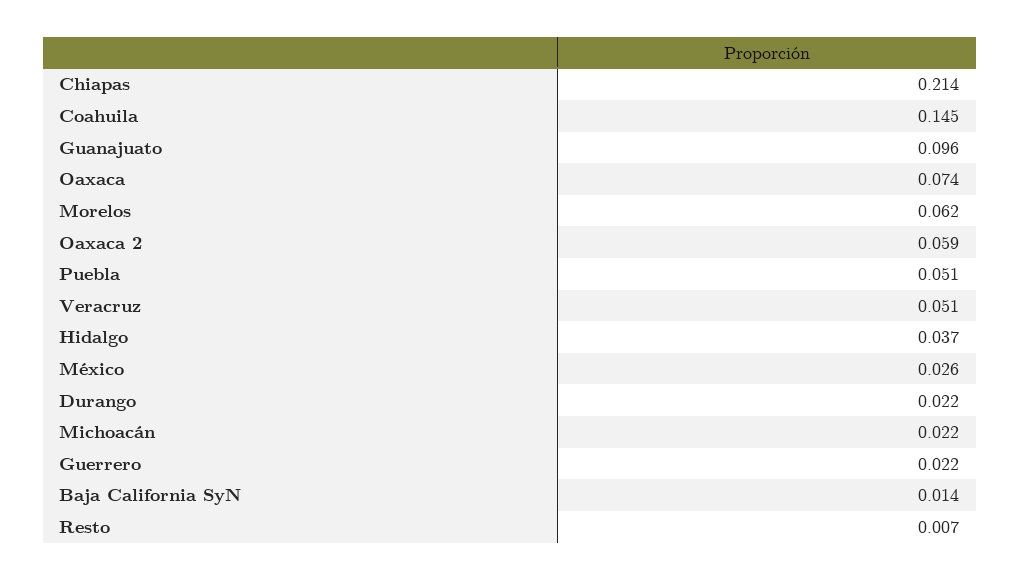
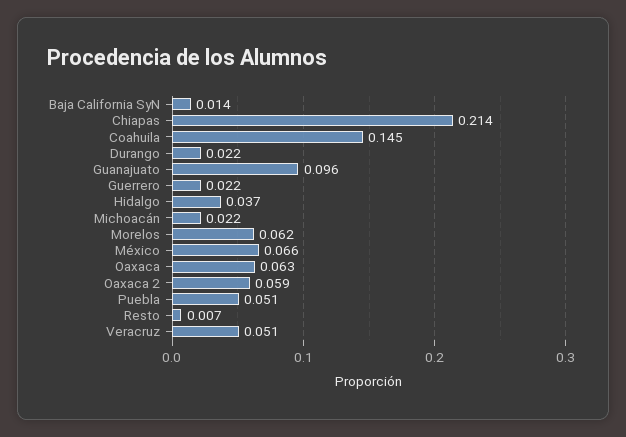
Oaxaca: 0.074 -> 0.063
México: 0.026 -> 0.066

